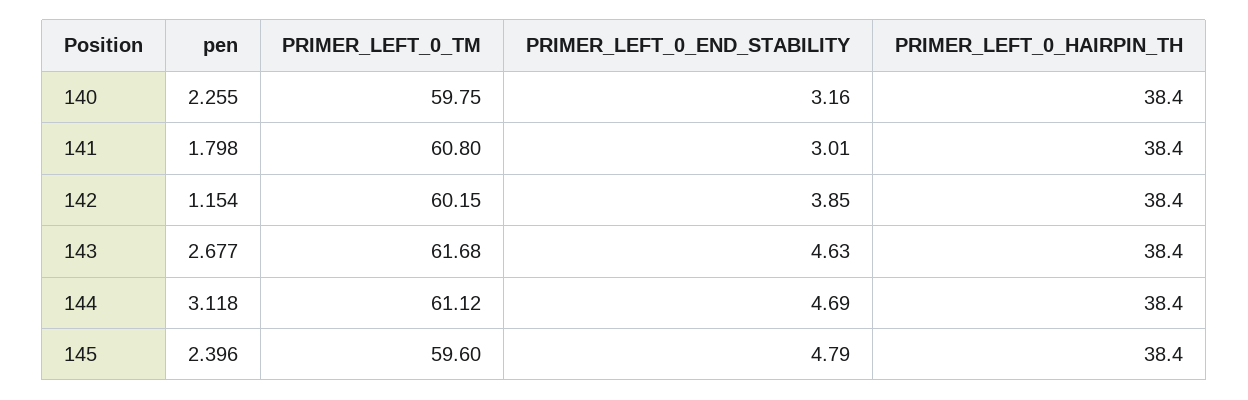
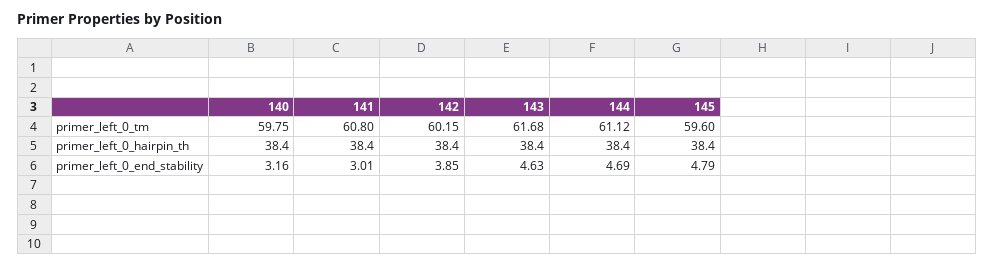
pen, 140: 2.255 -> none
pen, 141: 1.798 -> none
pen, 142: 1.154 -> none
pen, 143: 2.677 -> none
pen, 144: 3.118 -> none
pen, 145: 2.396 -> none

